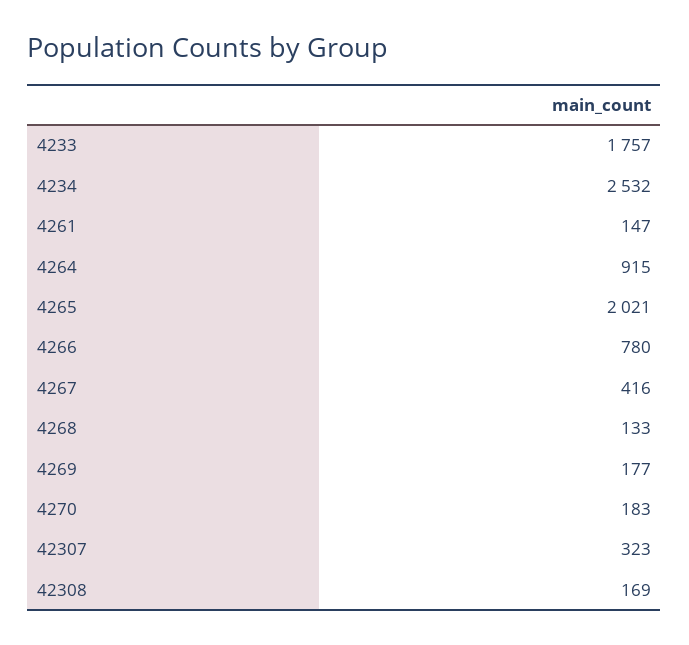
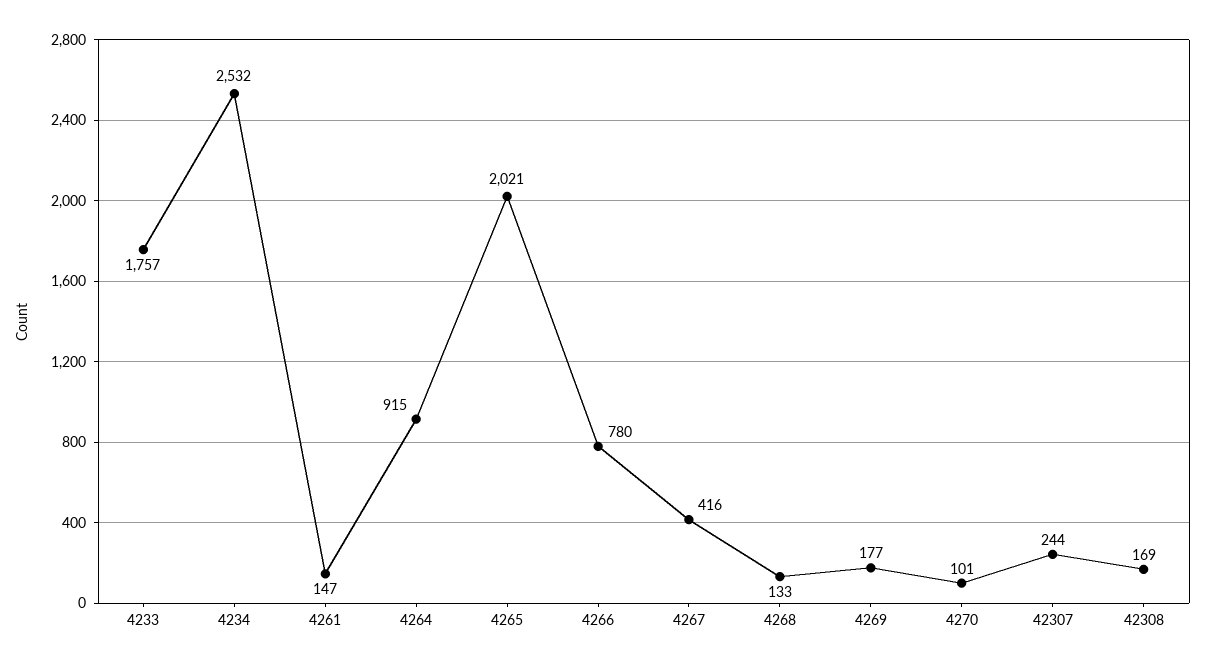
4270: 183 -> 101
42307: 323 -> 244

